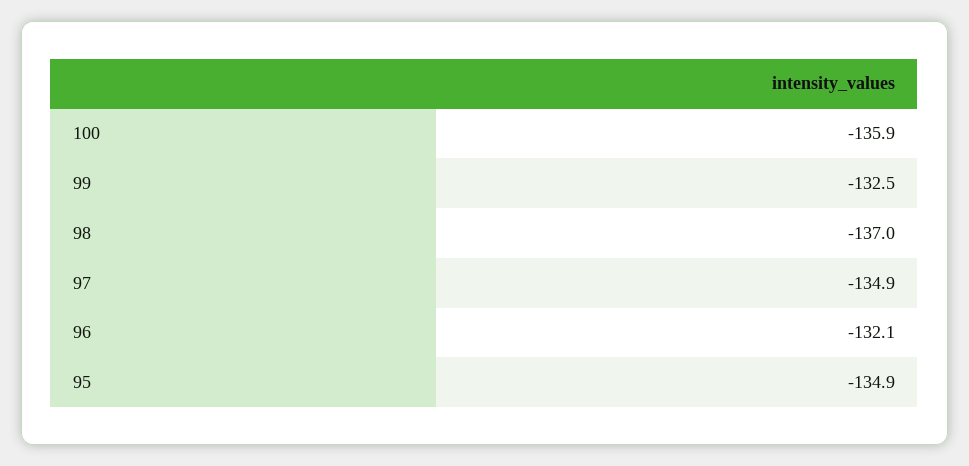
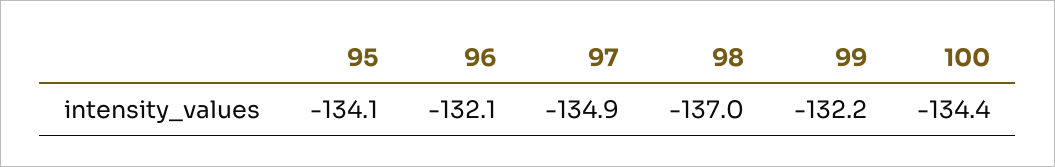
100: -135.9 -> -134.4
99: -132.5 -> -132.2
95: -134.9 -> -134.1

